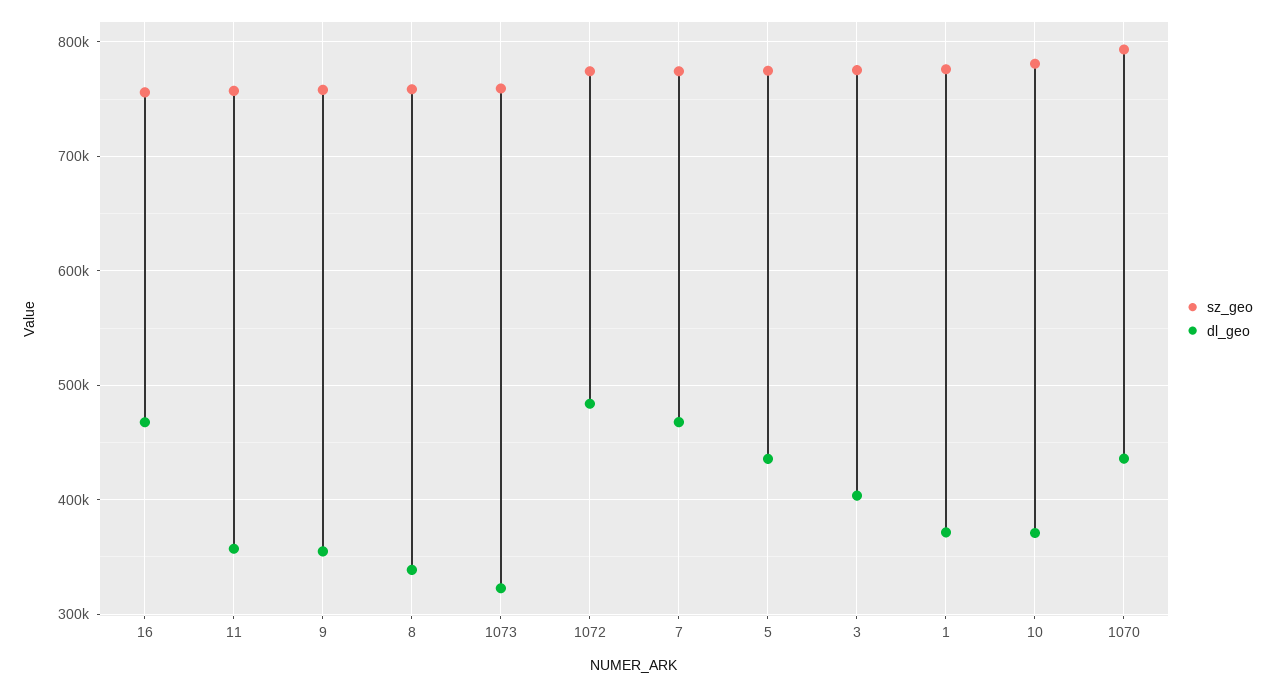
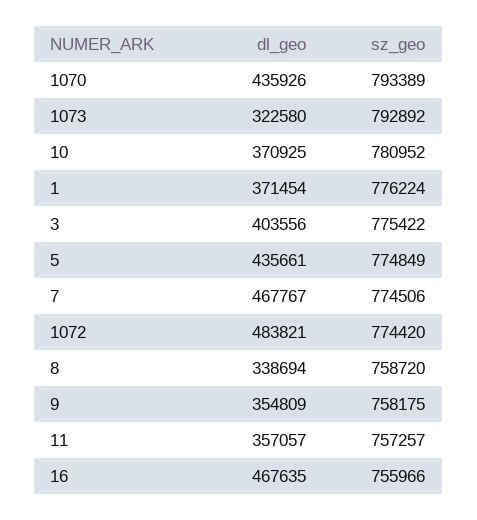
sz_geo, 1073: 760000 -> 792892

